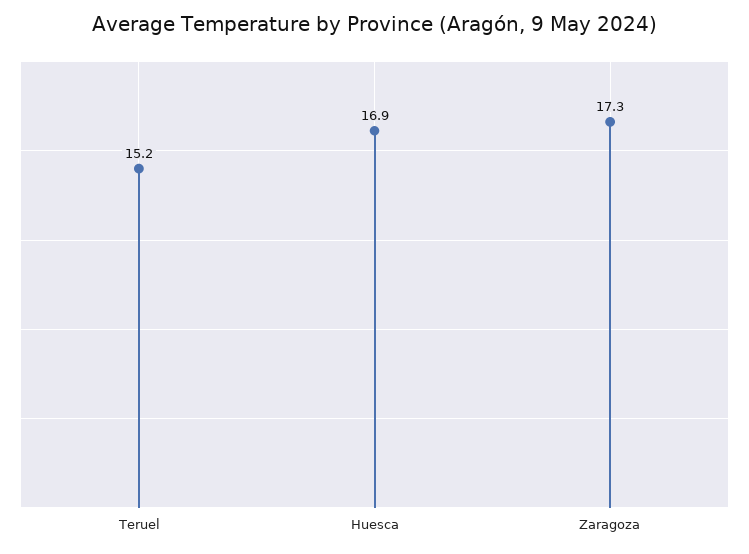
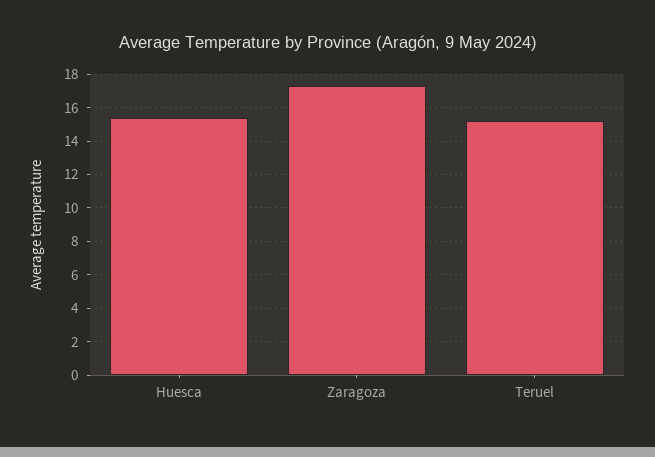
Huesca: 16.9 -> 15.5

